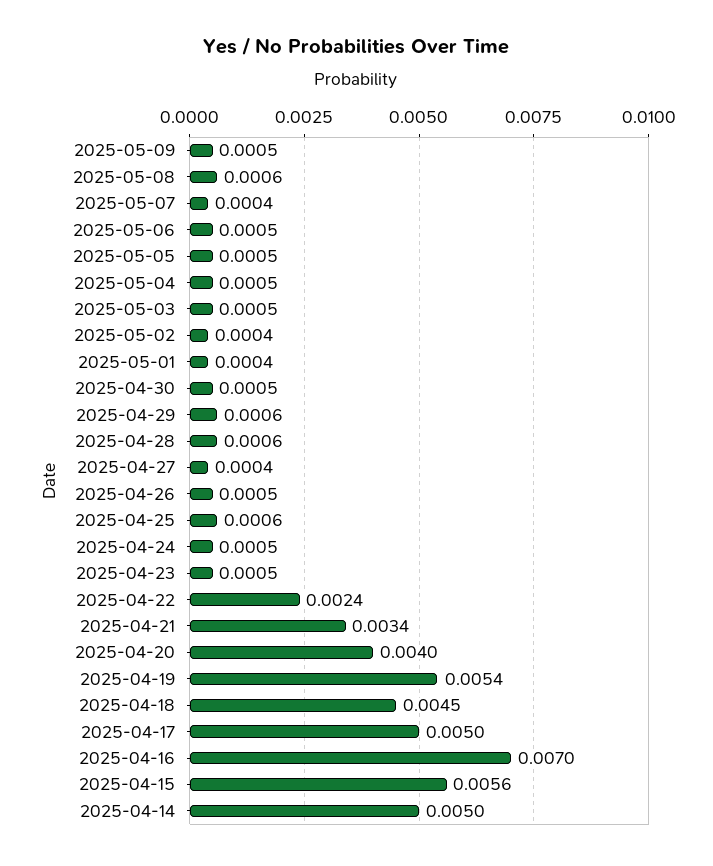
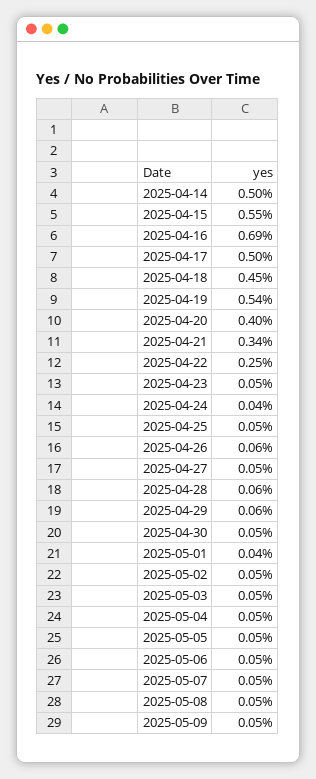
2025-05-08: 0.0006 -> 0.0005
2025-05-07: 0.0004 -> 0.0005
2025-05-02: 0.0004 -> 0.0005
2025-04-27: 0.0004 -> 0.0005
2025-04-26: 0.0005 -> 0.0006
2025-04-25: 0.0006 -> 0.0005
2025-04-24: 0.0005 -> 0.0004
2025-04-22: 0.0024 -> 0.0025
2025-04-16: 0.007 -> 0.0069
2025-04-15: 0.0056 -> 0.0055

